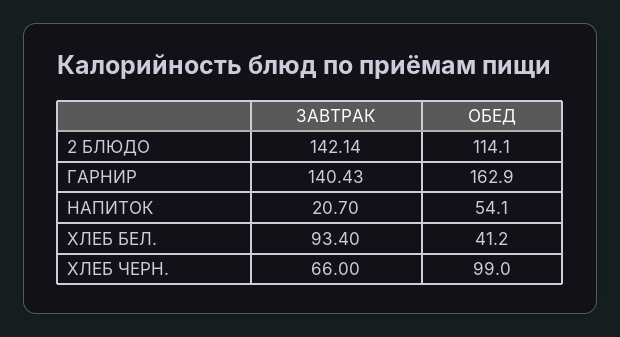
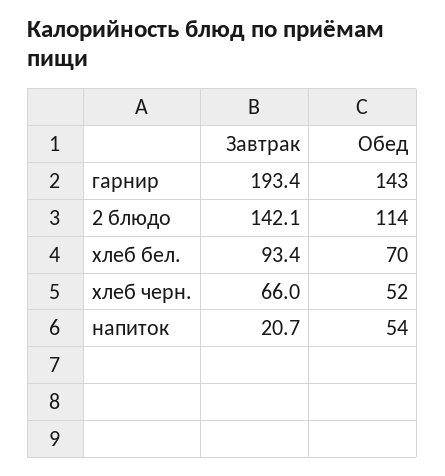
ЗАВТРАК, ГАРНИР: 140.43 -> 193.4
ОБЕД, ГАРНИР: 162.9 -> 143
ОБЕД, ХЛЕБ БЕЛ.: 41.2 -> 70
ОБЕД, ХЛЕБ ЧЕРН.: 99 -> 52

